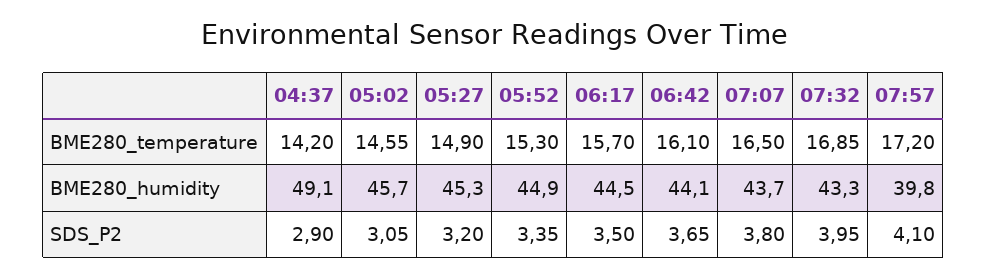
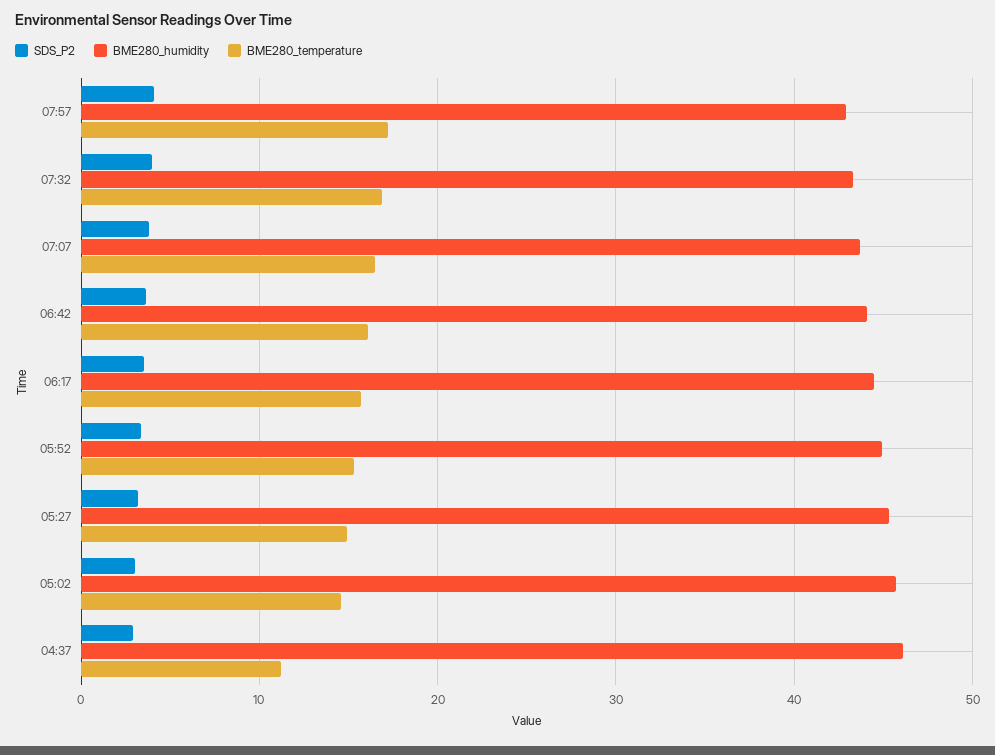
BME280_temperature, 04:37: 14.2 -> 11
BME280_humidity, 04:37: 49.1 -> 46
BME280_humidity, 07:57: 39.8 -> 43

